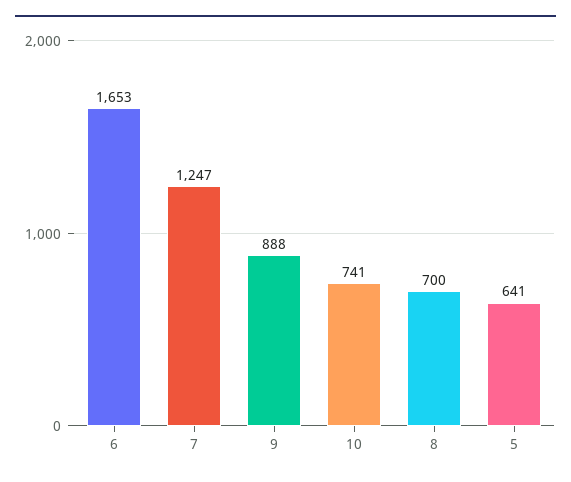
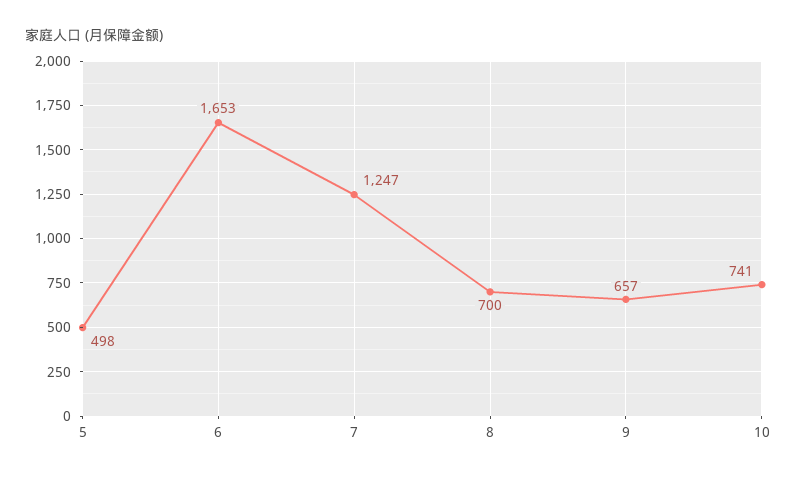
9: 888 -> 657
5: 641 -> 498

